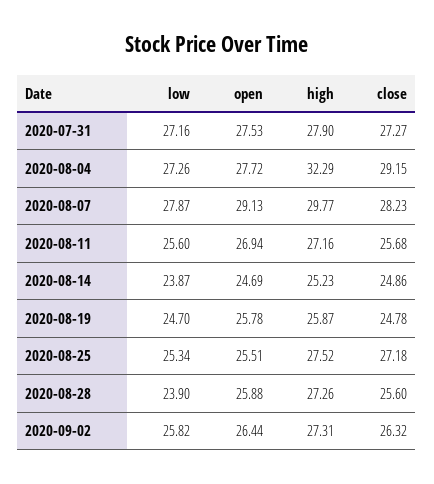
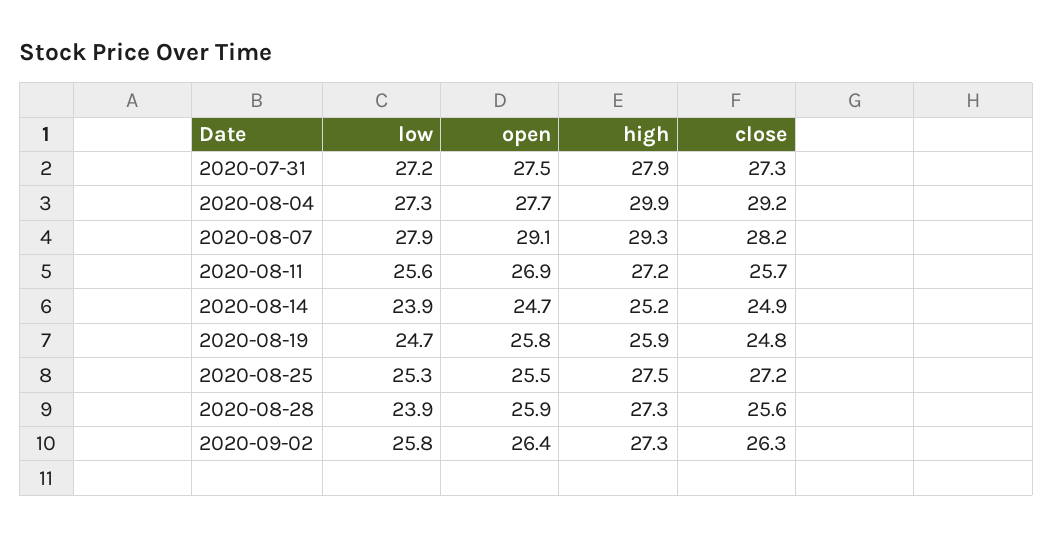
high, 2020-08-04: 32.29 -> 29.9
high, 2020-08-07: 29.77 -> 29.3

